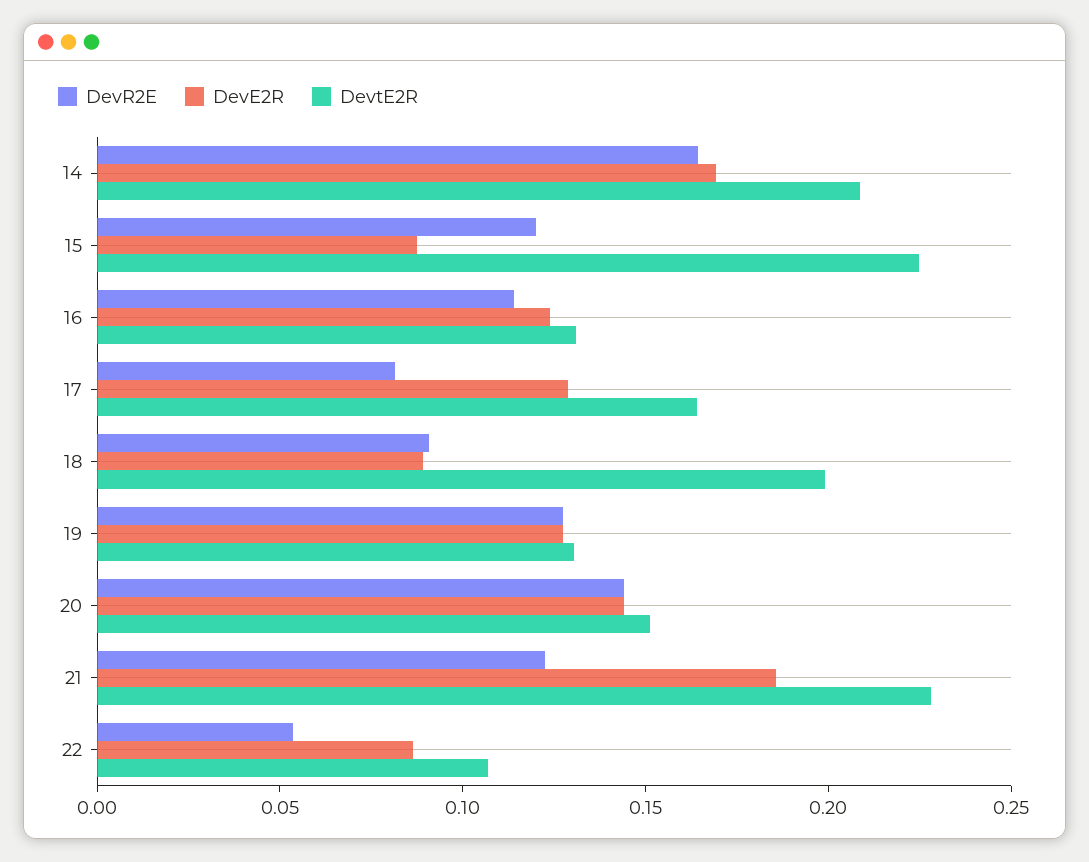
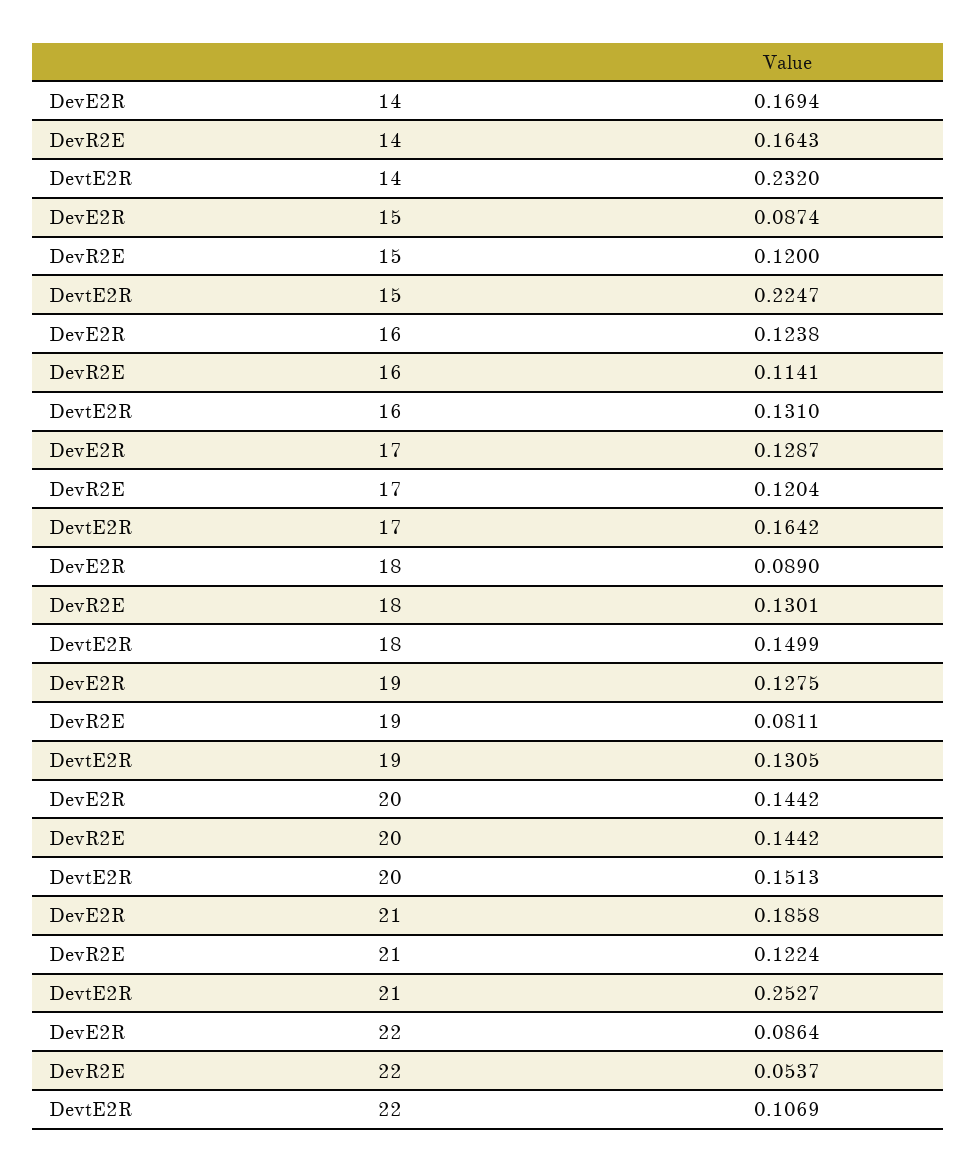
DevtE2R, 14: 0.21 -> 0.232
DevR2E, 17: 0.08 -> 0.1204
DevR2E, 18: 0.09 -> 0.1301
DevtE2R, 18: 0.2 -> 0.1499
DevR2E, 19: 0.13 -> 0.0811
DevtE2R, 21: 0.23 -> 0.2527

